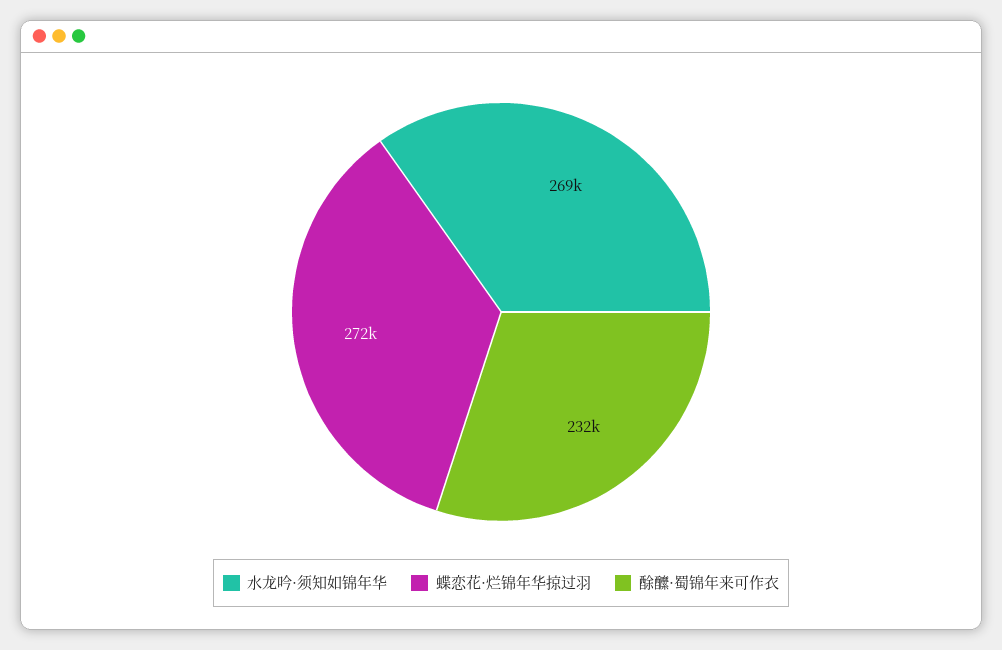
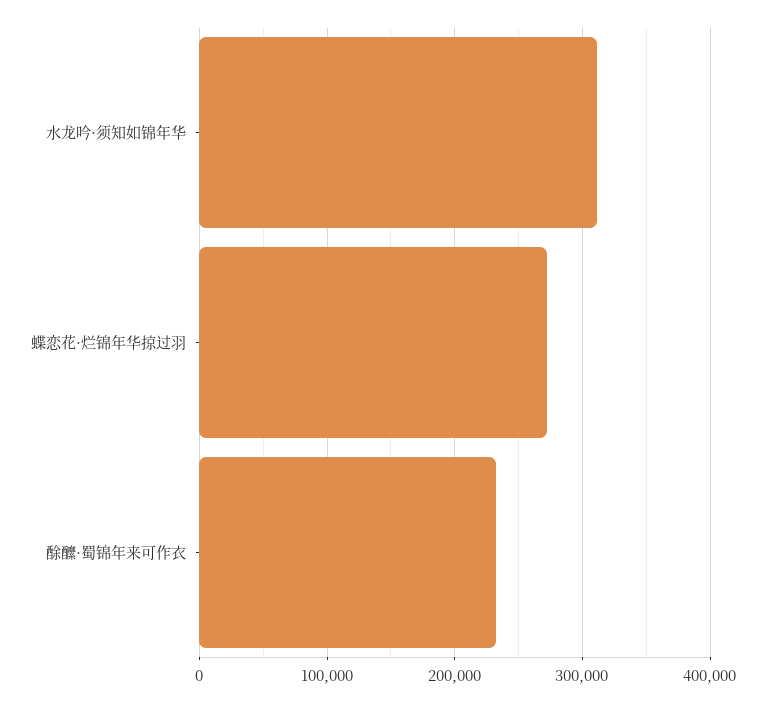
水龙吟·须知如锦年华: 269000 -> 310000

